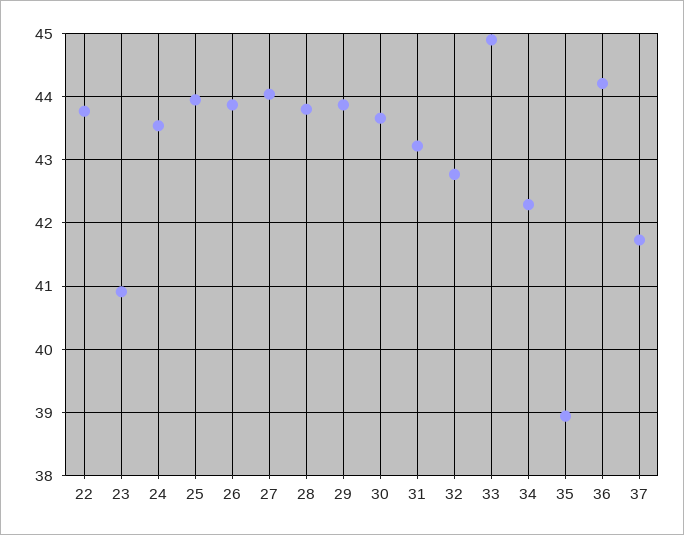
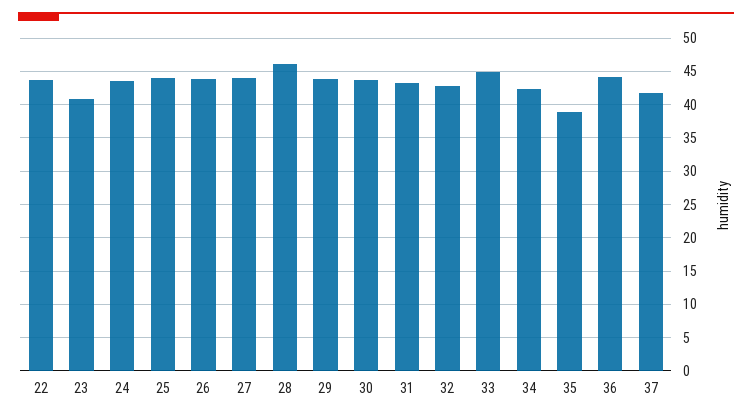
28: 43.8 -> 46

